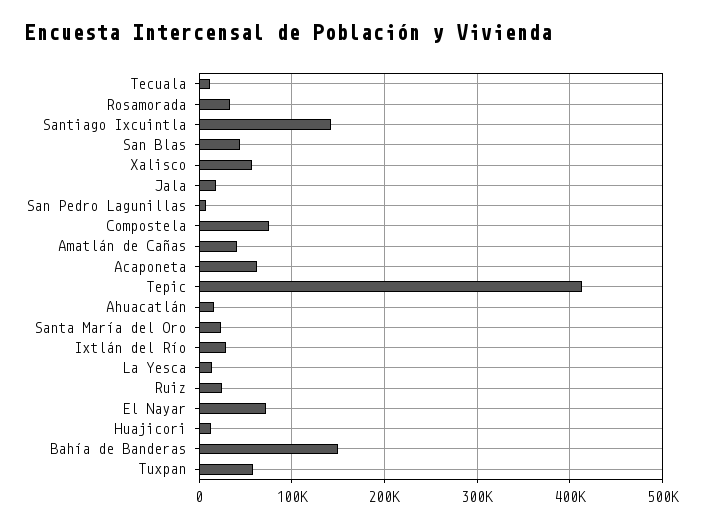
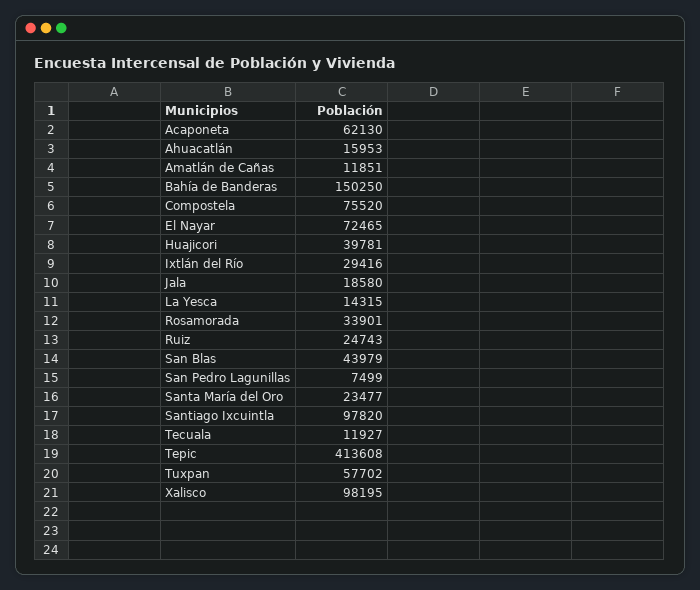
Santiago Ixcuintla: 140000 -> 97820
Xalisco: 60000 -> 98195
Amatlán de Cañas: 40000 -> 11851
Huajicori: 10000 -> 39781

